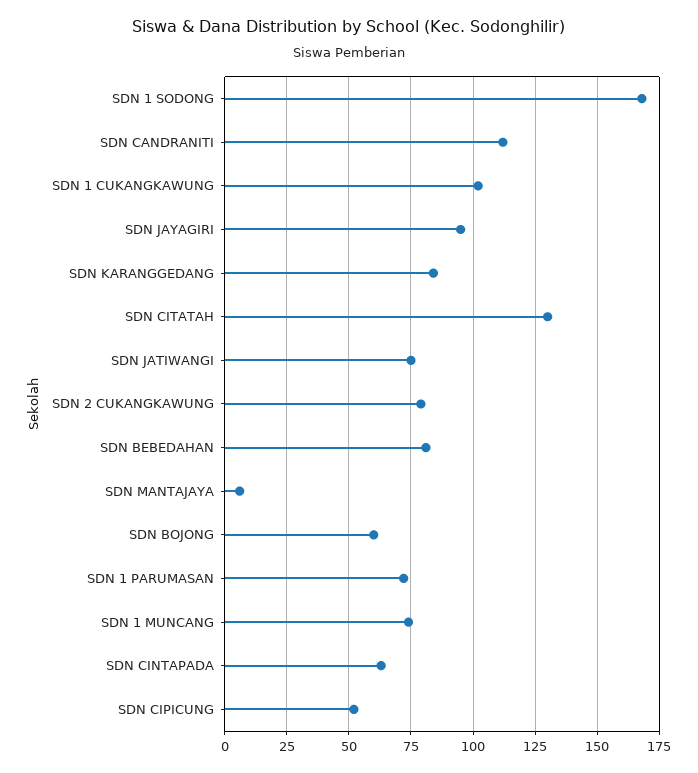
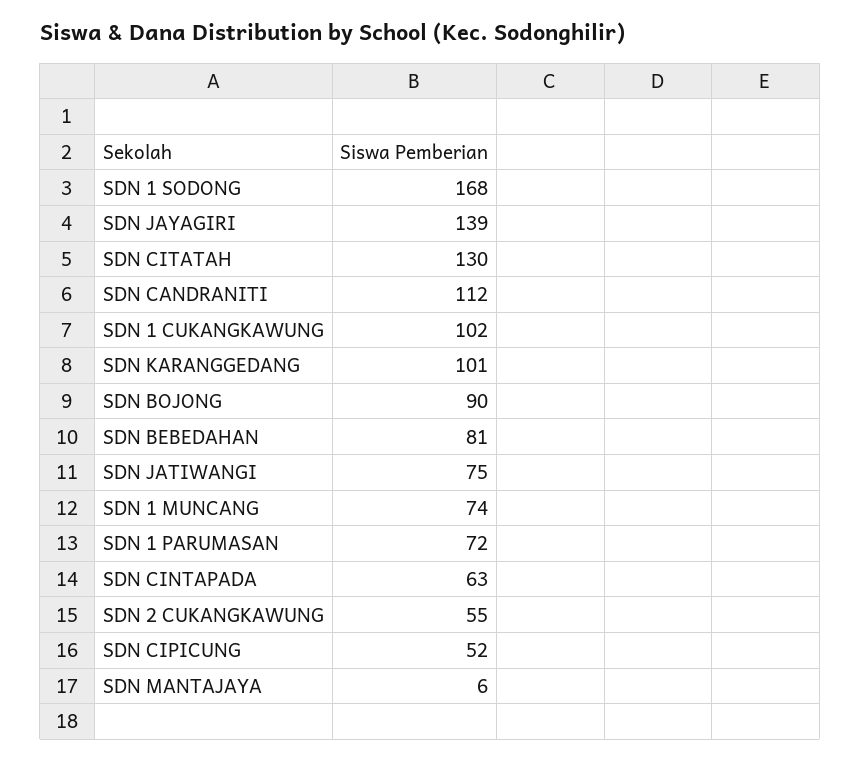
SDN JAYAGIRI: 95 -> 139
SDN KARANGGEDANG: 85 -> 101
SDN 2 CUKANGKAWUNG: 80 -> 55
SDN BOJONG: 60 -> 90

